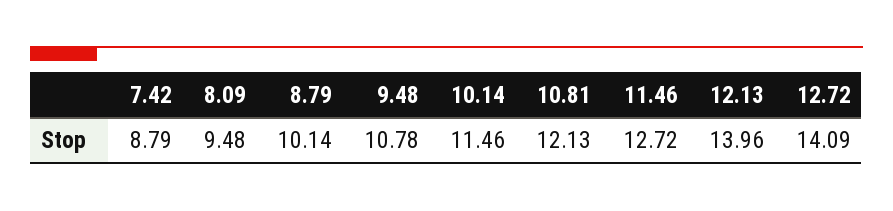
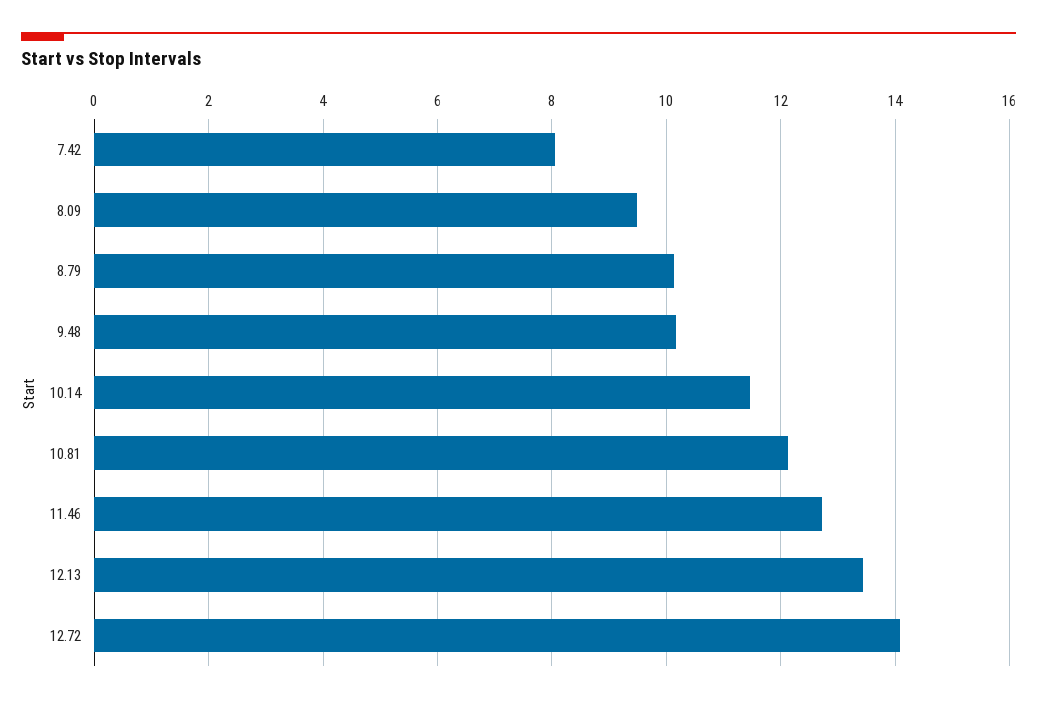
7.42: 8.79 -> 8
9.48: 10.78 -> 10.2
12.13: 13.96 -> 13.4

